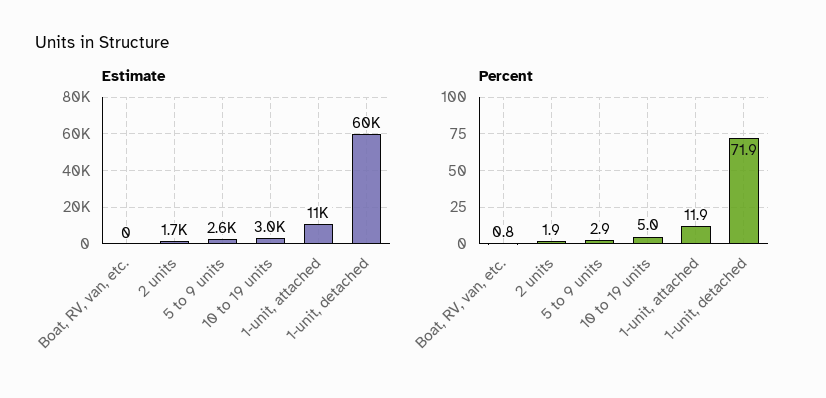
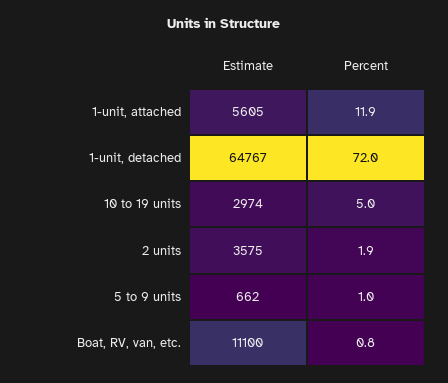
Estimate, Boat, RV, van, etc.: 0 -> 11100
Estimate, 2 units: 1700 -> 3575
Estimate, 5 to 9 units: 2600 -> 662
Estimate, 1-unit, attached: 11000 -> 5605
Estimate, 1-unit, detached: 60000 -> 64767
Percent, 5 to 9 units: 2.9 -> 1
Percent, 1-unit, detached: 71.9 -> 72

